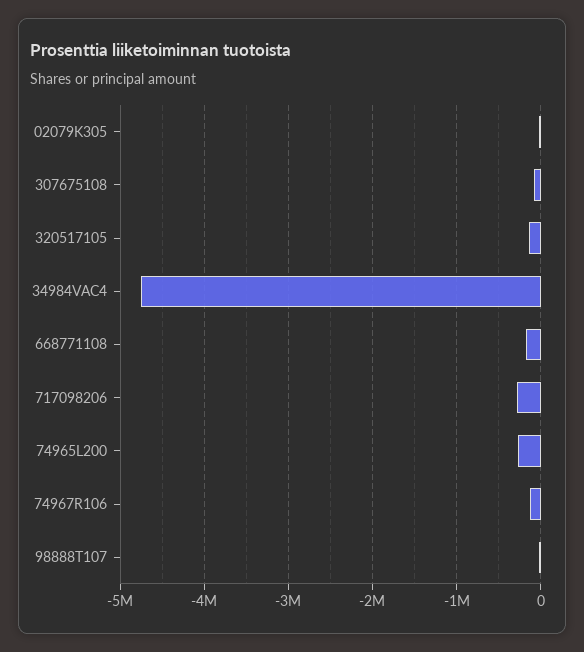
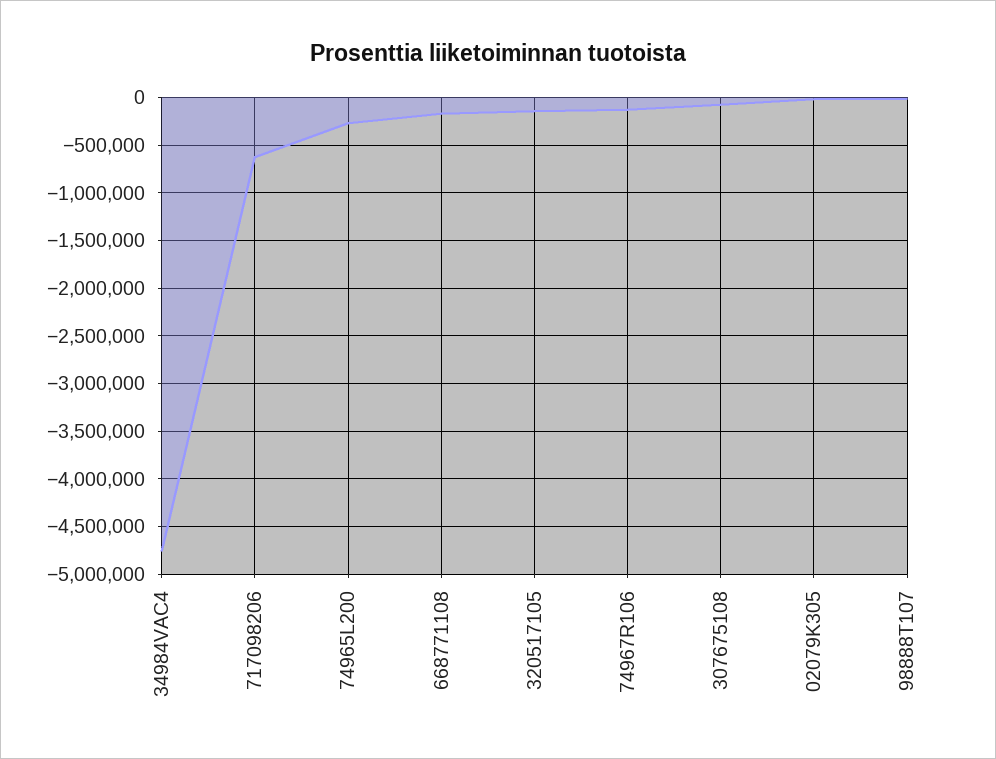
717098206: -300000 -> -600000

